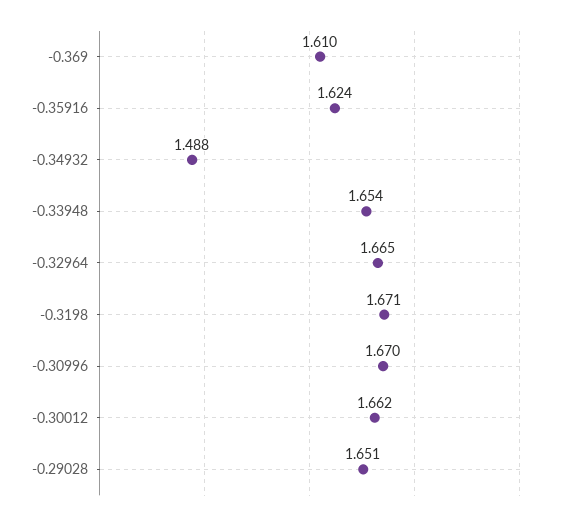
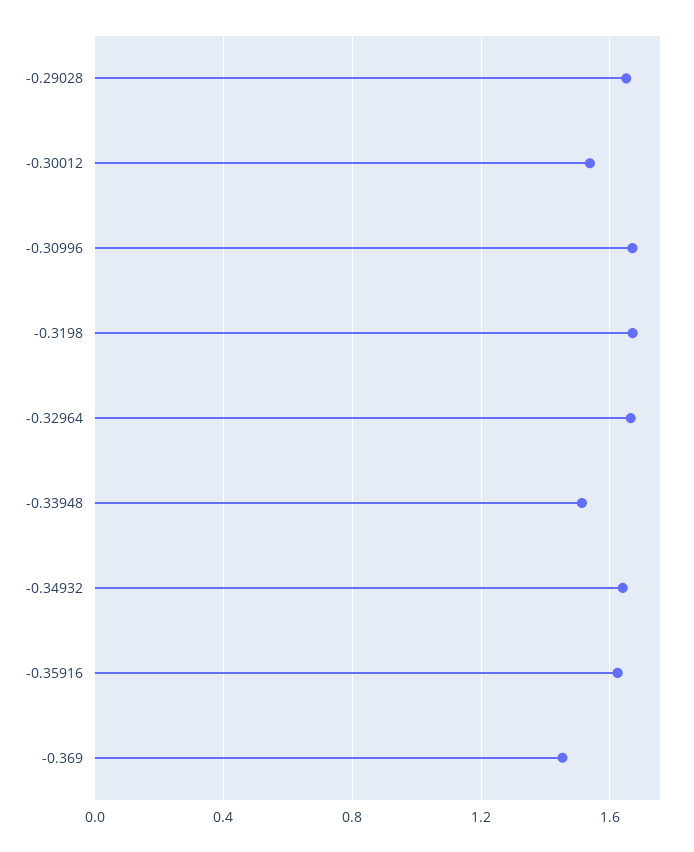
-0.369: 1.61 -> 1.45
-0.34932: 1.488 -> 1.65
-0.33948: 1.654 -> 1.5
-0.30012: 1.662 -> 1.55

